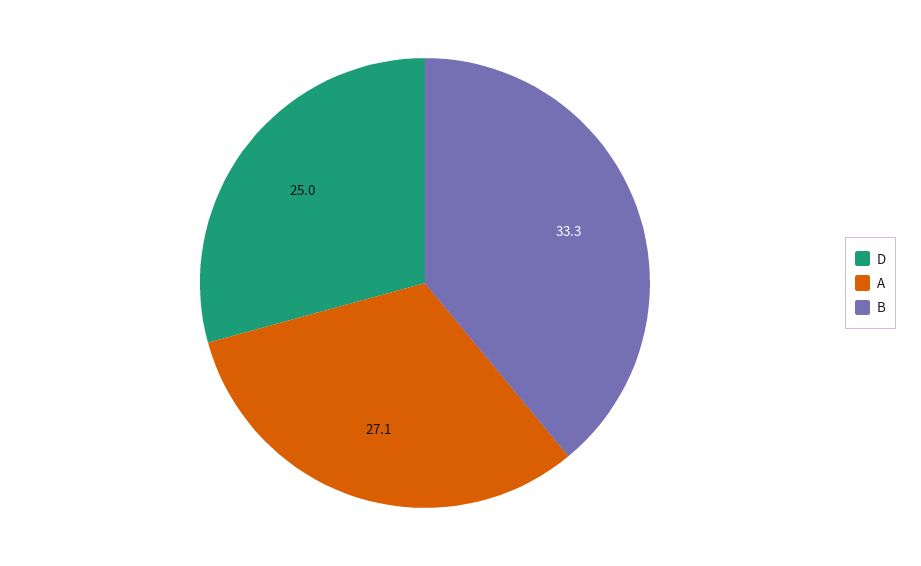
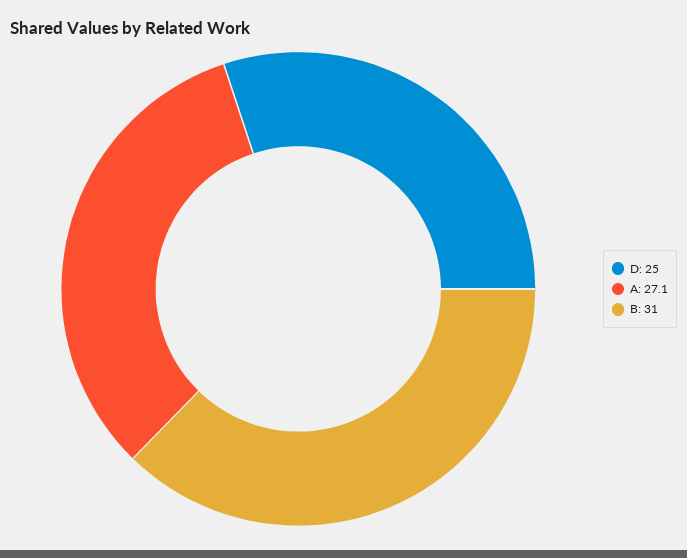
B: 33.3 -> 31

